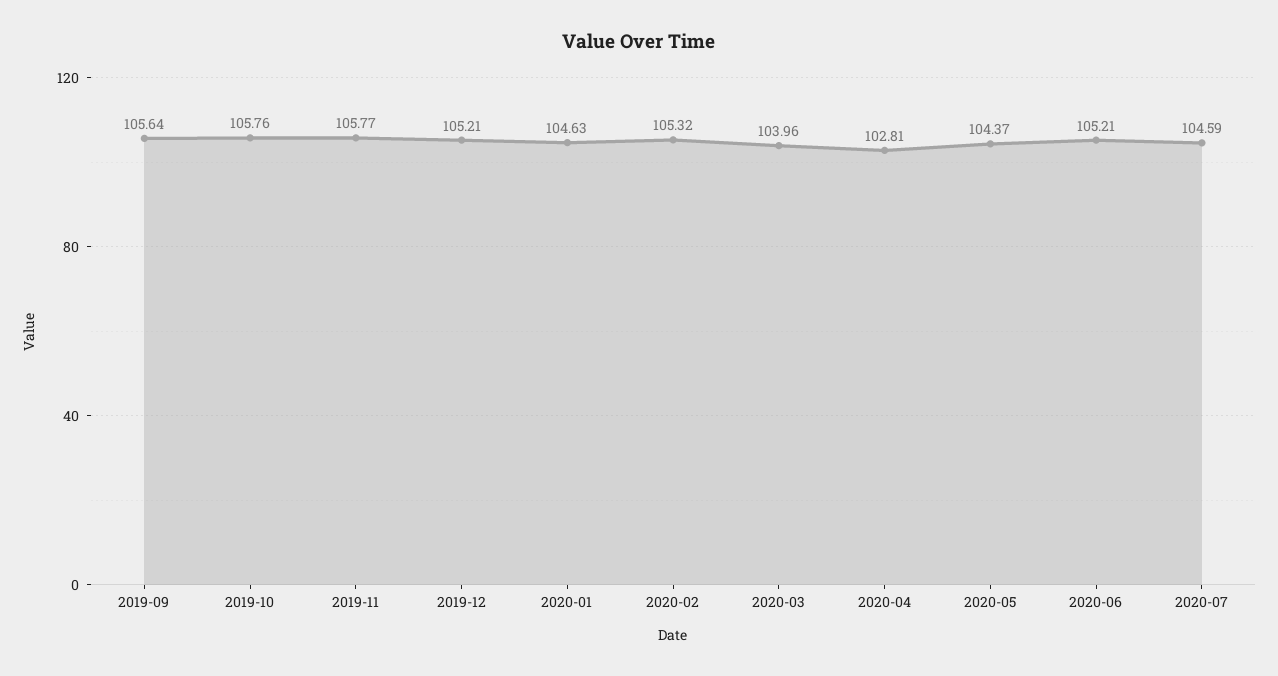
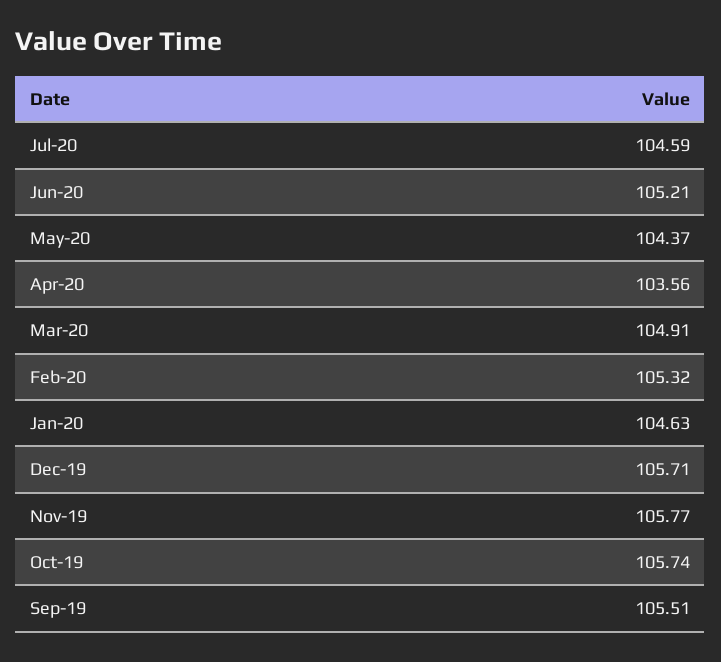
2019-09: 105.64 -> 105.51
2019-10: 105.76 -> 105.74
2019-12: 105.21 -> 105.71
2020-03: 103.96 -> 104.91
2020-04: 102.81 -> 103.56

